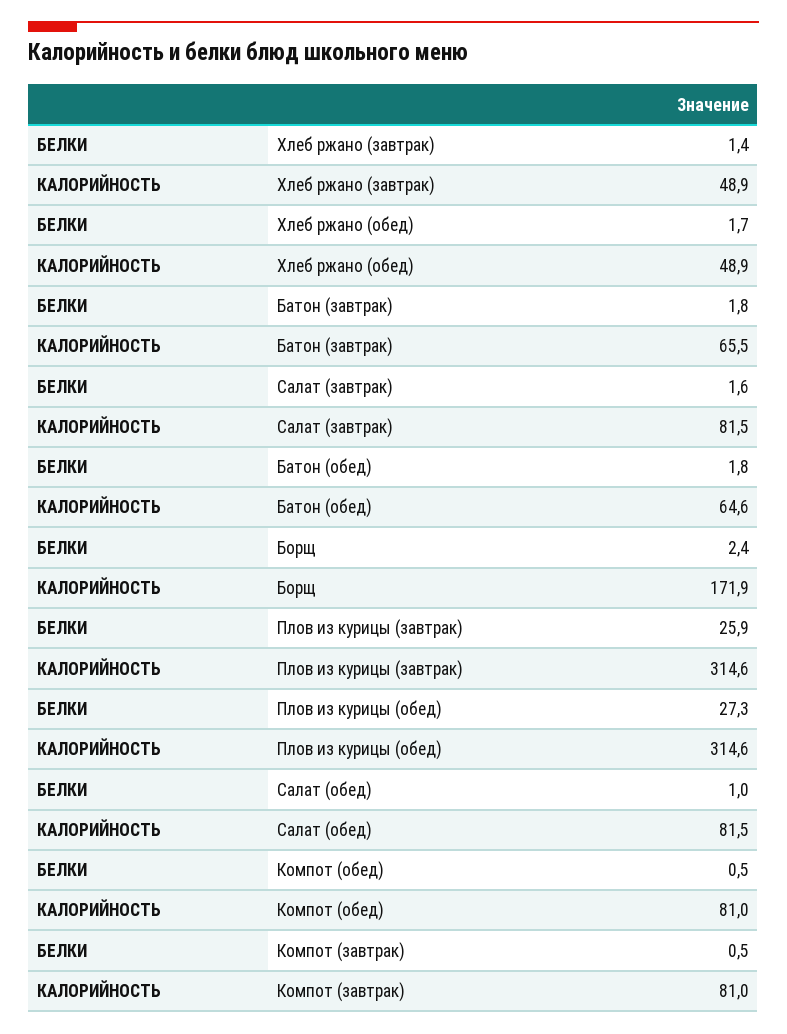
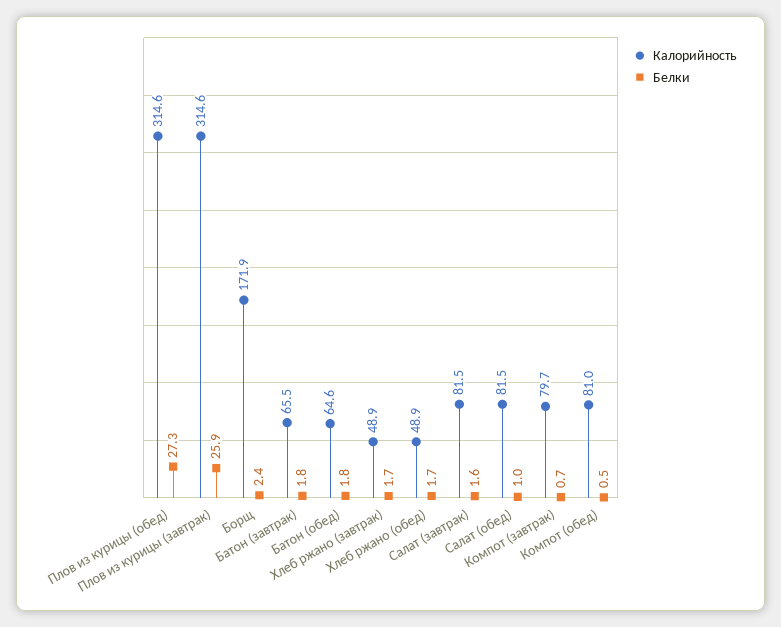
БЕЛКИ, Хлеб ржано (завтрак): 1.4 -> 1.7
БЕЛКИ, Компот (завтрак): 0.5 -> 0.7
КАЛОРИЙНОСТЬ, Компот (завтрак): 81 -> 79.7

